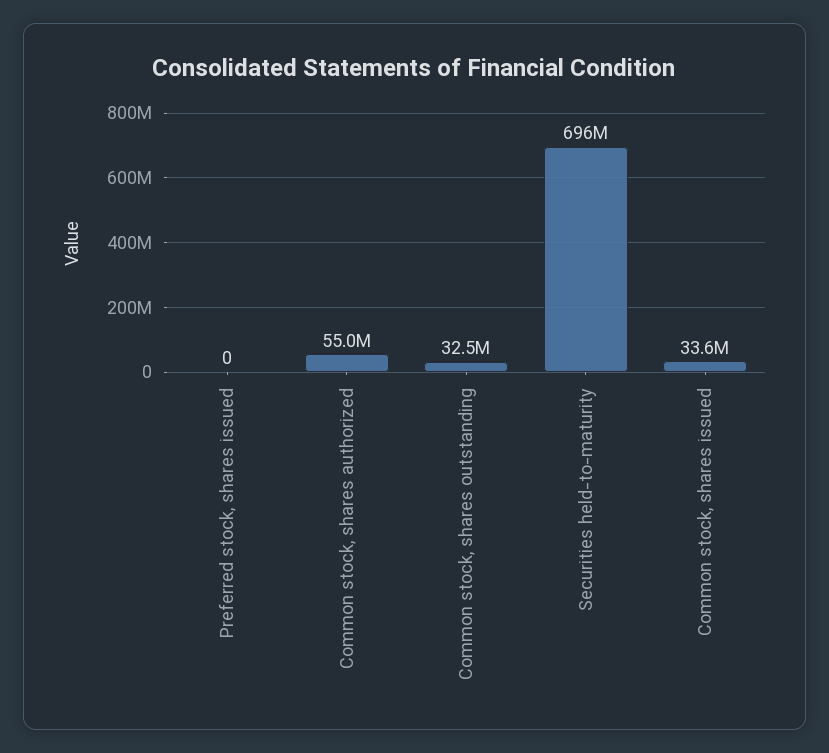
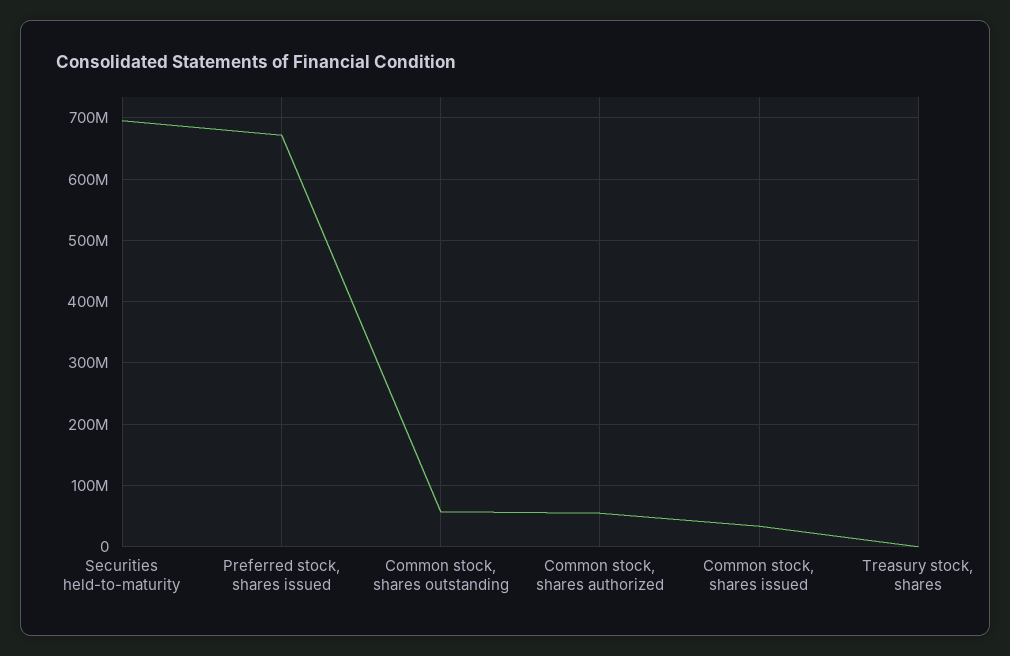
Preferred stock, shares issued: 0 -> 670000000
Common stock, shares outstanding: 32500000 -> 60000000
Treasury stock, shares: none -> 0

